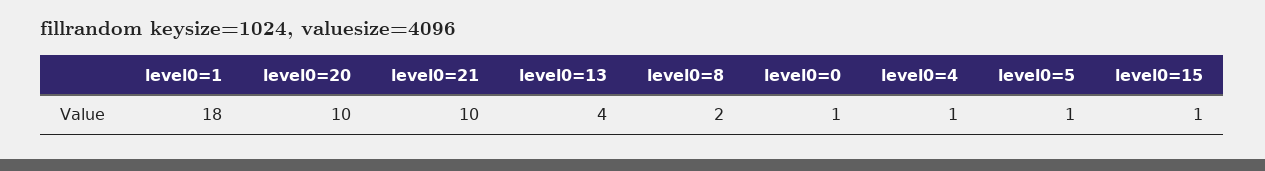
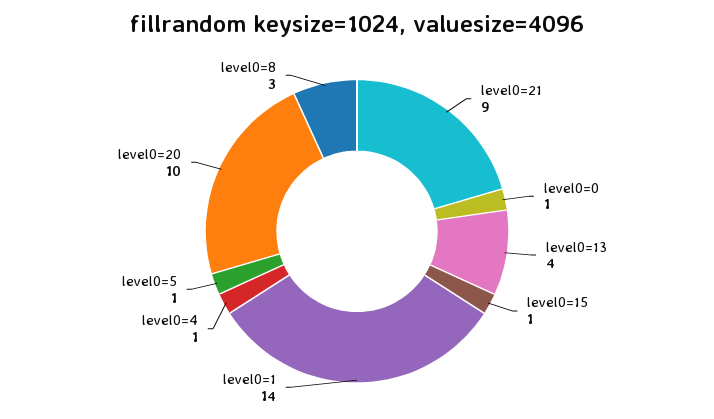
level0=1: 18 -> 14
level0=21: 10 -> 9
level0=8: 2 -> 3

